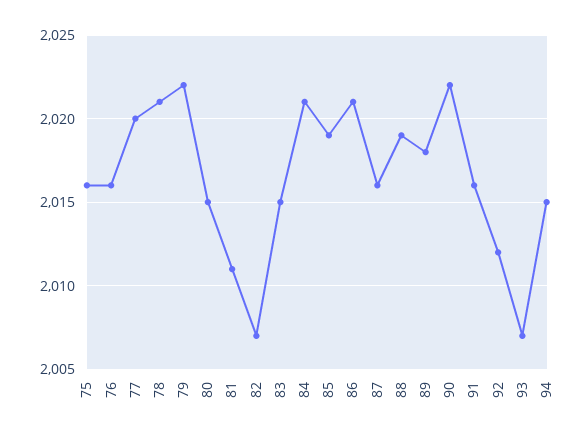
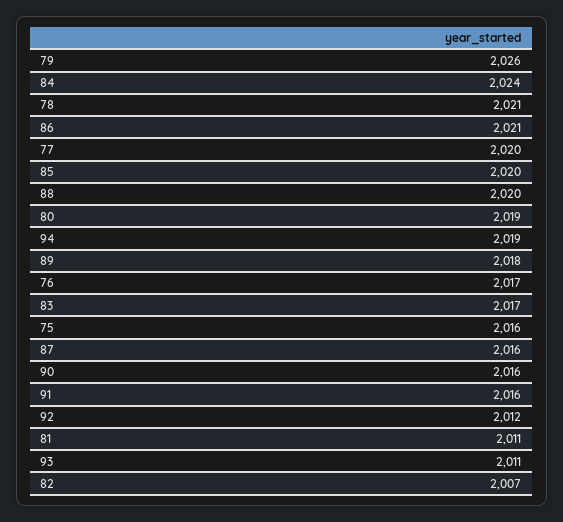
76: 2016 -> 2017
79: 2022 -> 2026
80: 2015 -> 2019
83: 2015 -> 2017
84: 2021 -> 2024
85: 2019 -> 2020
88: 2019 -> 2020
90: 2022 -> 2016
93: 2007 -> 2011
94: 2015 -> 2019

